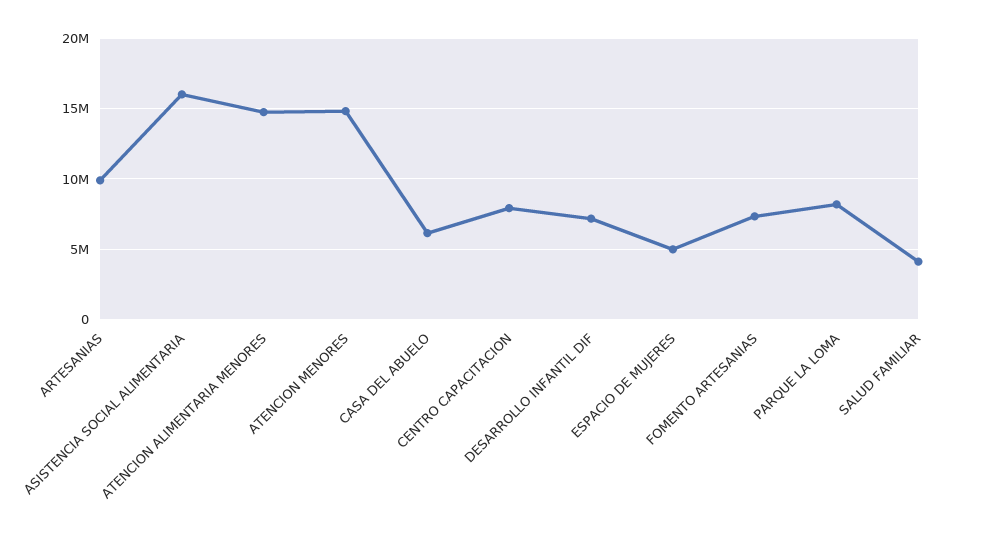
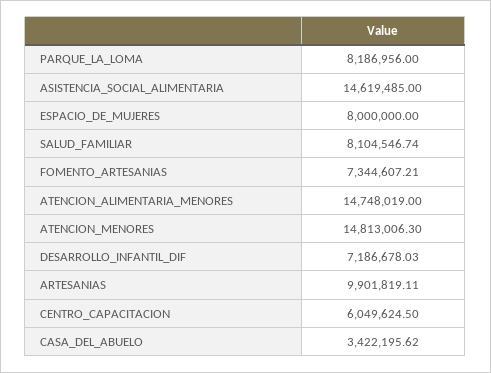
ASISTENCIA SOCIAL ALIMENTARIA: 16000000 -> 14619485
CASA DEL ABUELO: 6000000 -> 3422195.62
CENTRO CAPACITACION: 8000000 -> 6049624.5
ESPACIO DE MUJERES: 5000000 -> 8000000
SALUD FAMILIAR: 4000000 -> 8104546.74

